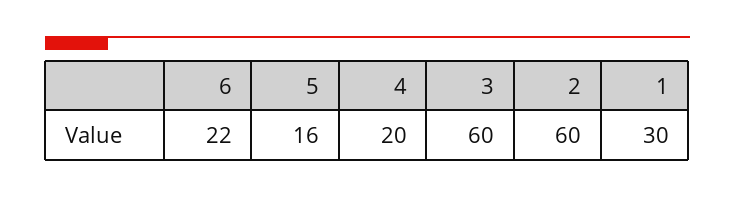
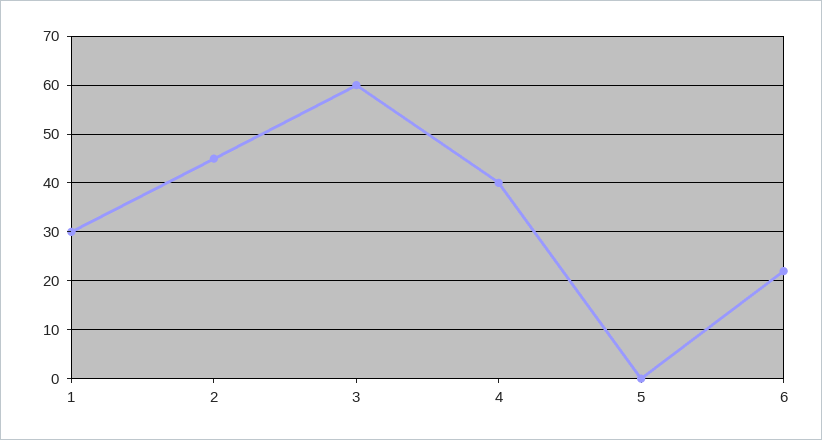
5: 16 -> 0
4: 20 -> 40
2: 60 -> 45

